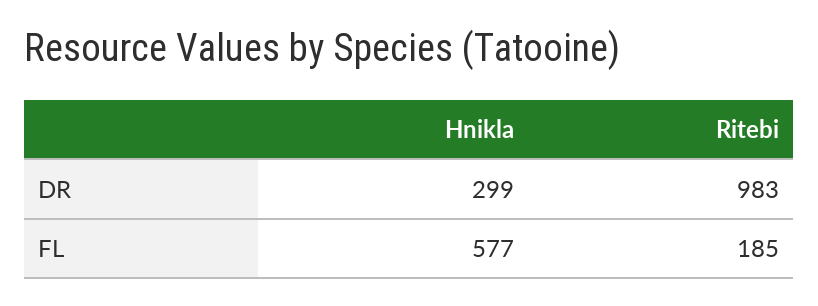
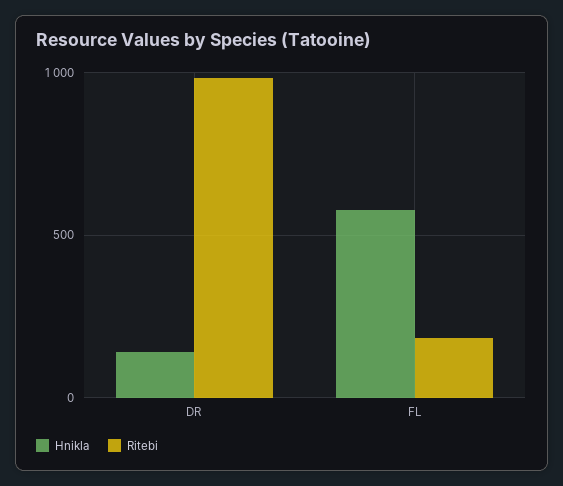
Hnikla, DR: 299 -> 150

